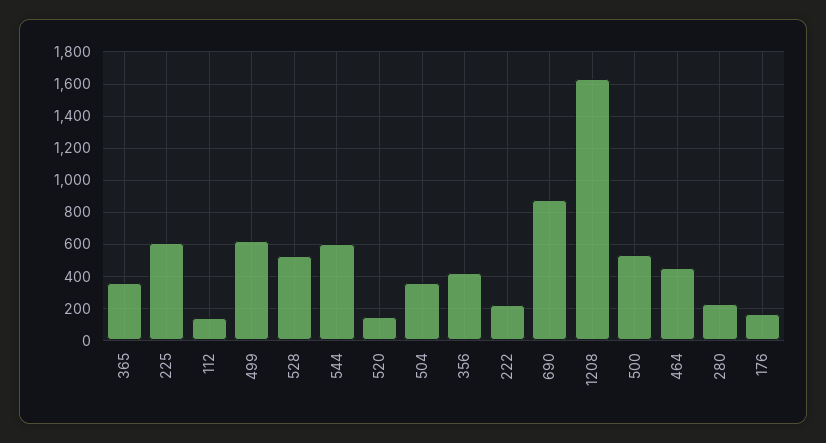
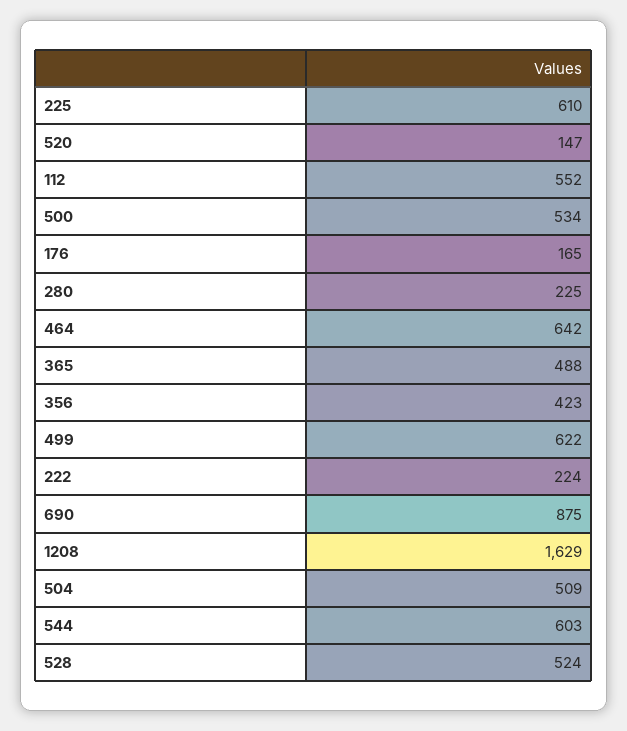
365: 350 -> 488
112: 150 -> 552
504: 350 -> 509
464: 450 -> 642

